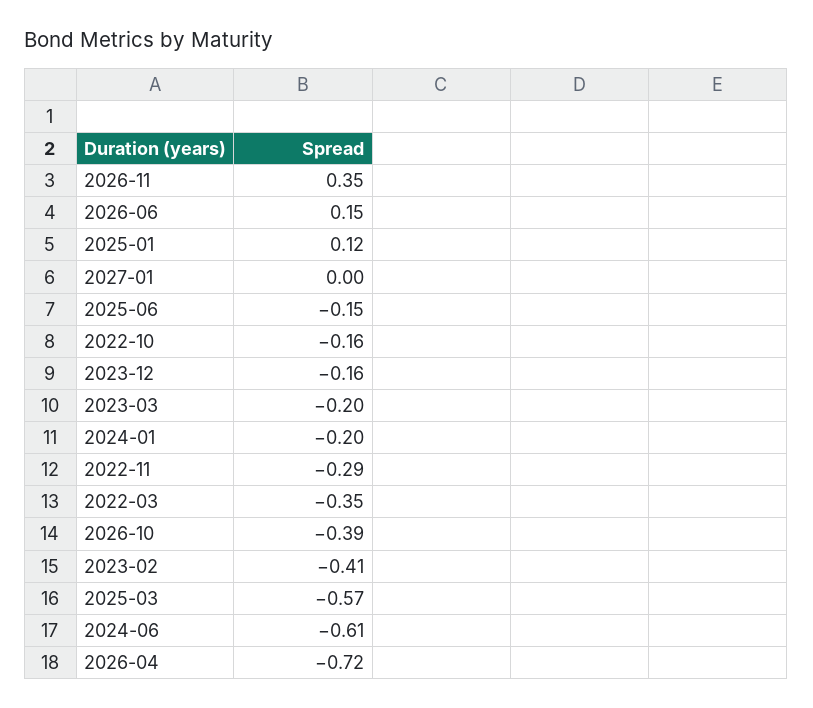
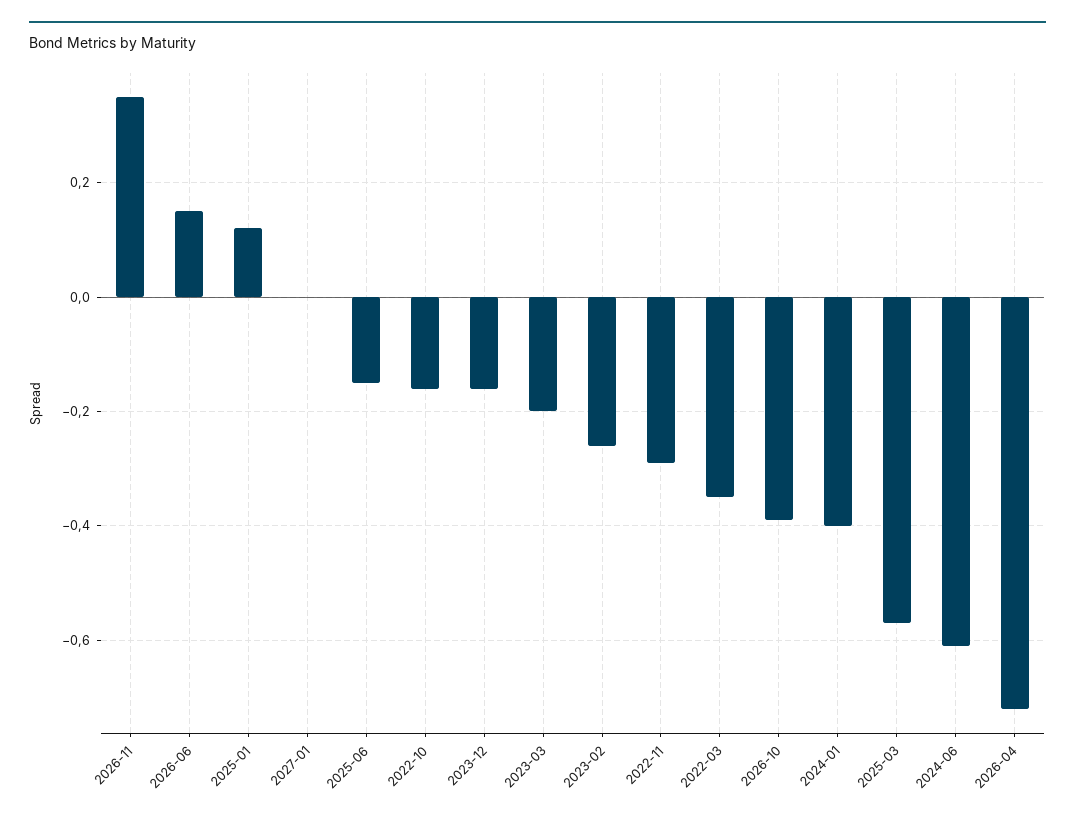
2024-01: -0.2 -> -0.4
2023-02: -0.41 -> -0.25

